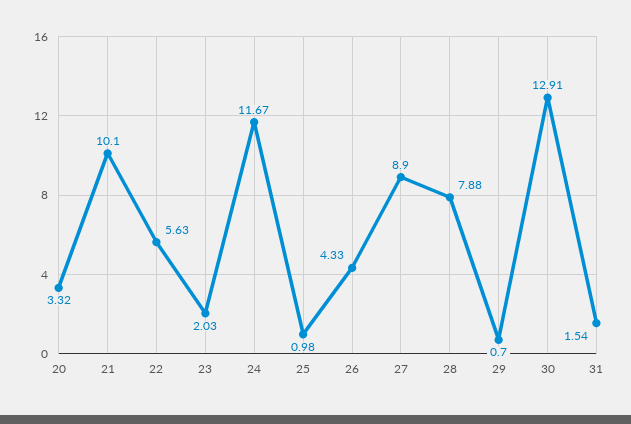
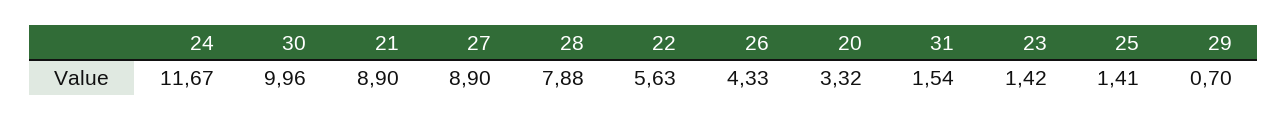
21: 10.1 -> 8.9
23: 2.03 -> 1.42
25: 0.98 -> 1.41
30: 12.91 -> 9.96

